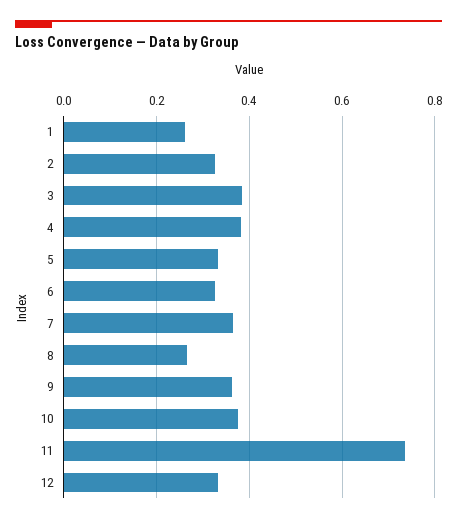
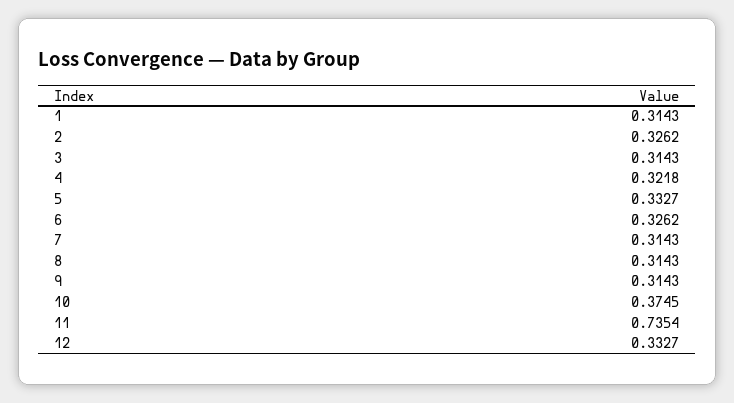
1: 0.26 -> 0.3143
3: 0.38 -> 0.3143
4: 0.38 -> 0.3218
7: 0.36 -> 0.3143
8: 0.26 -> 0.3143
9: 0.36 -> 0.3143

